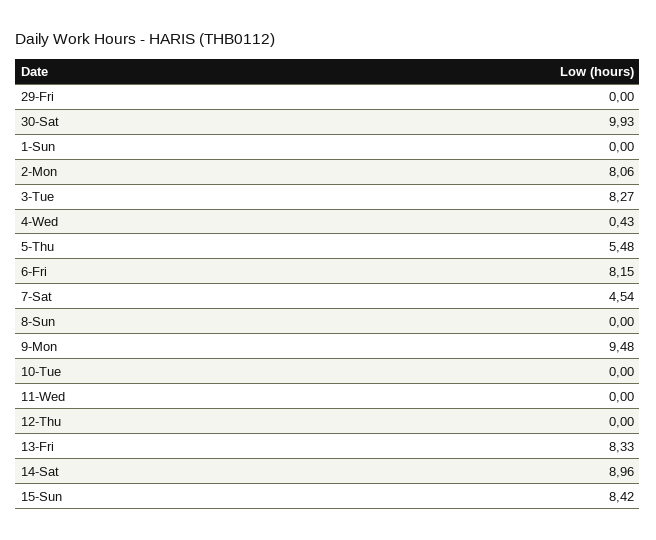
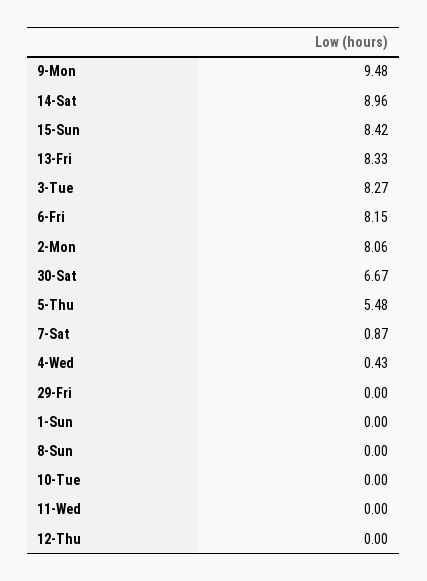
30-Sat: 9.93 -> 6.67
7-Sat: 4.54 -> 0.87

